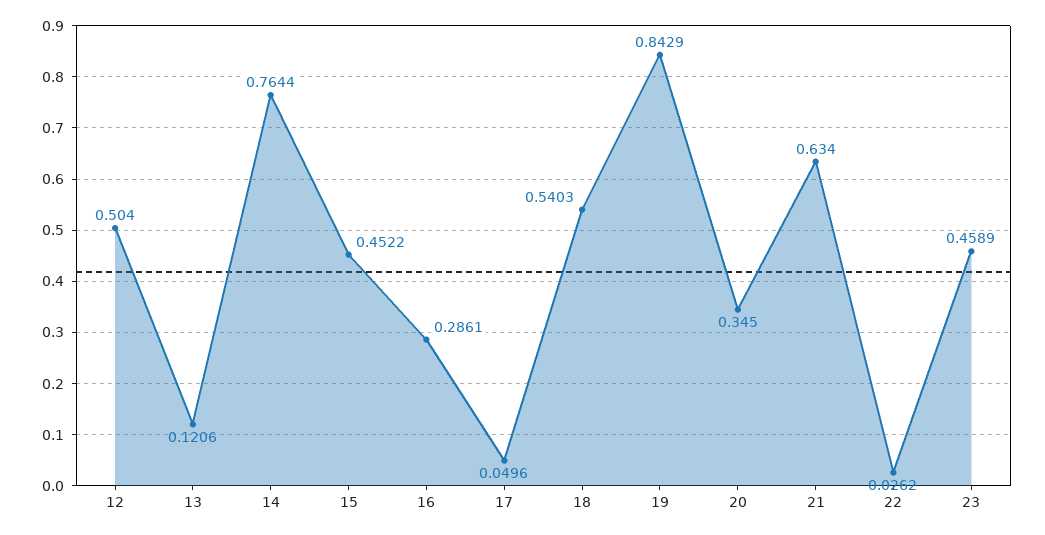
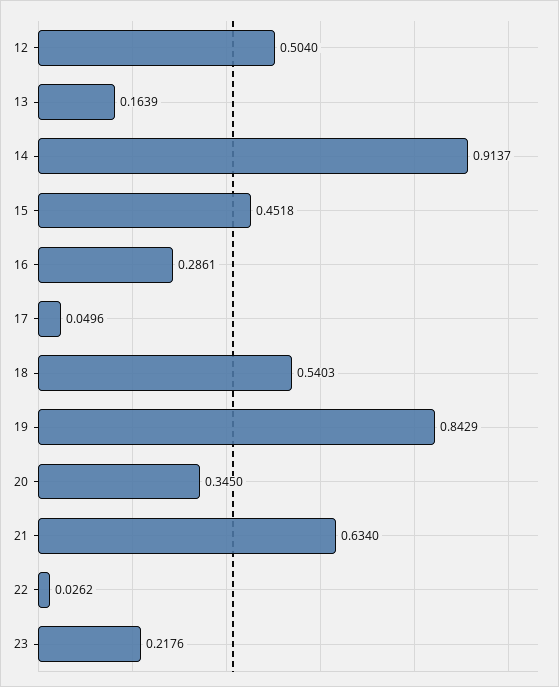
13: 0.1206 -> 0.1639
14: 0.7644 -> 0.9137
15: 0.4522 -> 0.4518
23: 0.4589 -> 0.2176

